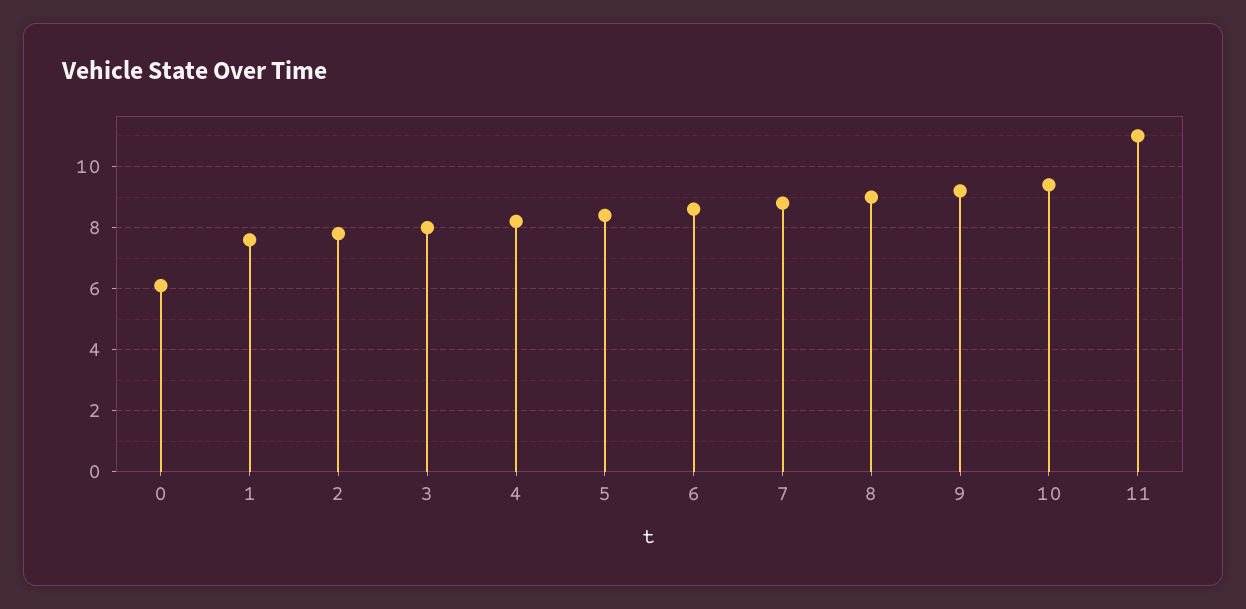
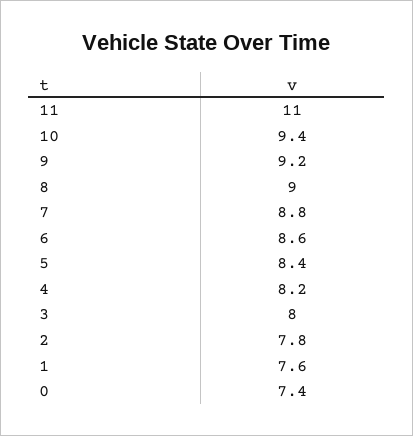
0: 6 -> 7.4

